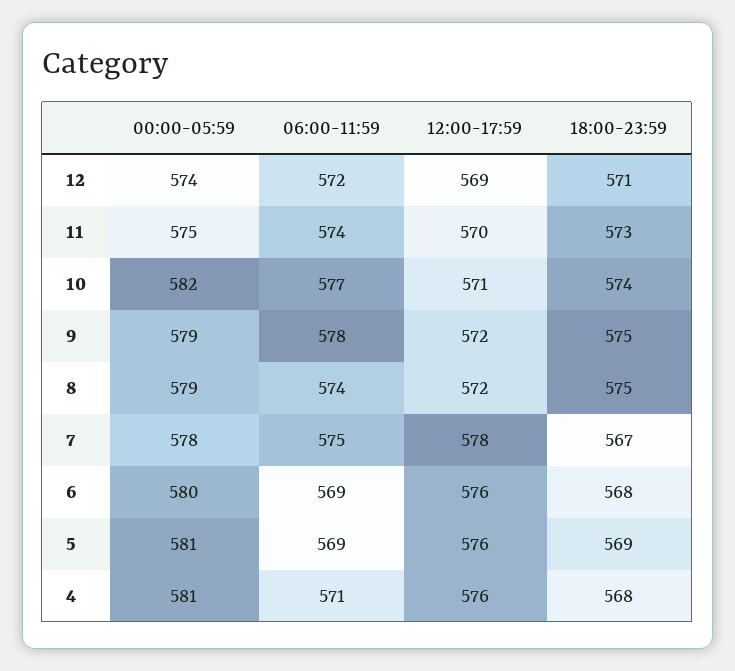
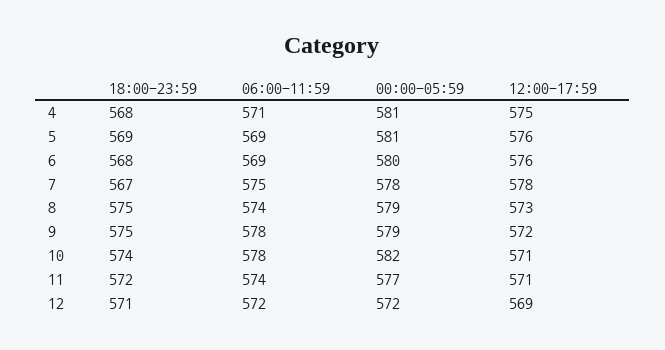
00:00-05:59, 12: 574 -> 572
00:00-05:59, 11: 575 -> 577
12:00-17:59, 11: 570 -> 571
18:00-23:59, 11: 573 -> 572
06:00-11:59, 10: 577 -> 578
12:00-17:59, 8: 572 -> 573
12:00-17:59, 4: 576 -> 575

